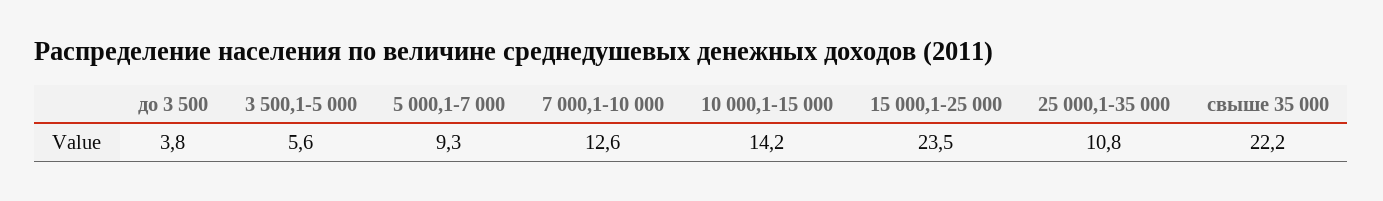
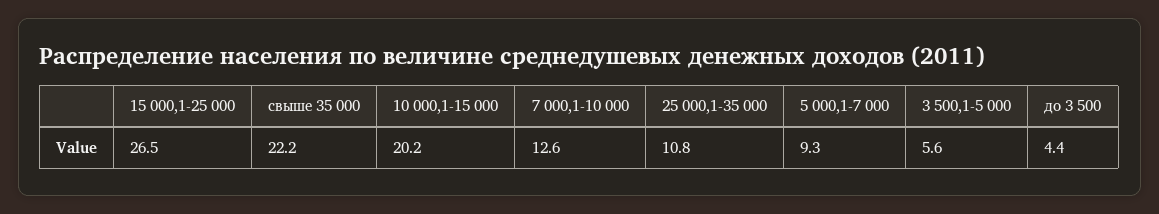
до 3 500: 3.8 -> 4.4
10 000,1-15 000: 14.2 -> 20.2
15 000,1-25 000: 23.5 -> 26.5

